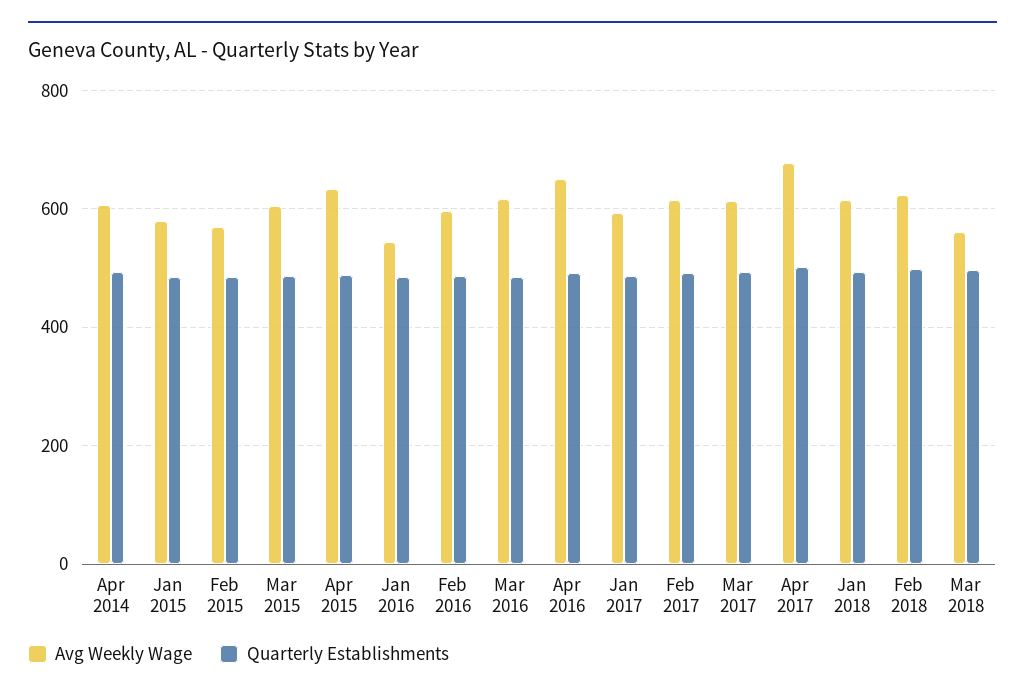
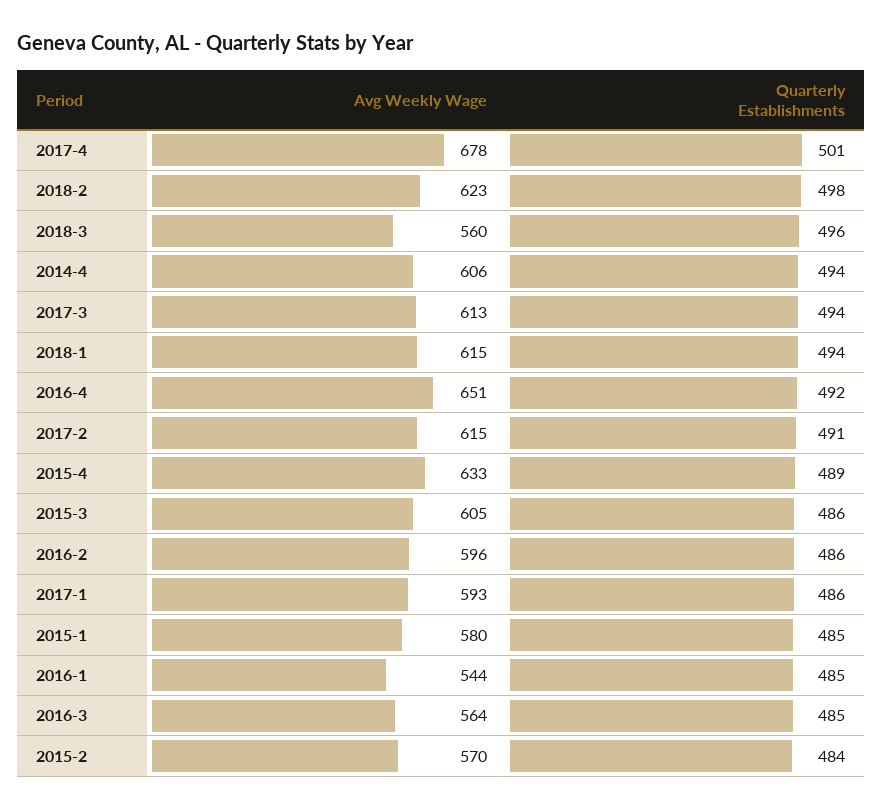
Avg Weekly Wage, Mar 2016: 620 -> 564

